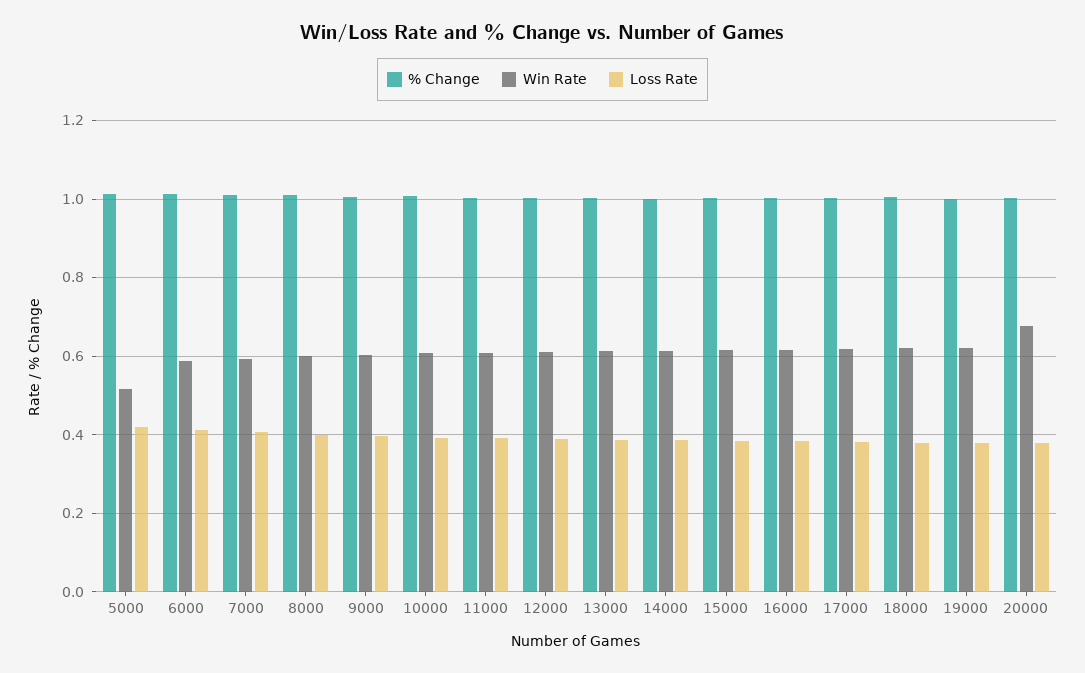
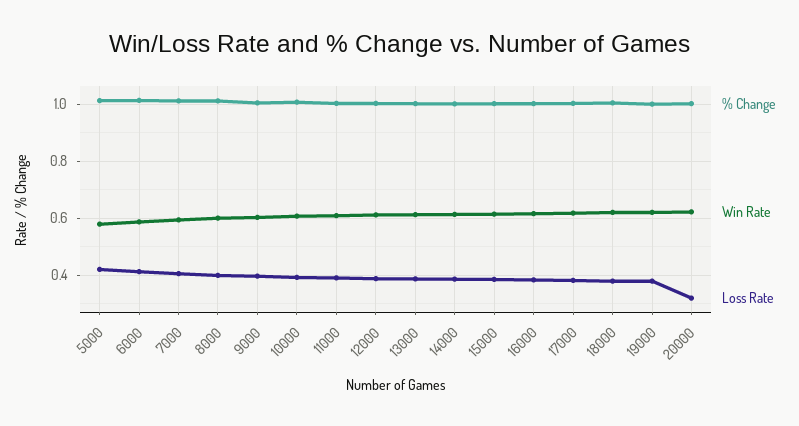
Win Rate, 5000: 0.52 -> 0.575
Win Rate, 20000: 0.68 -> 0.625
Loss Rate, 20000: 0.38 -> 0.325

